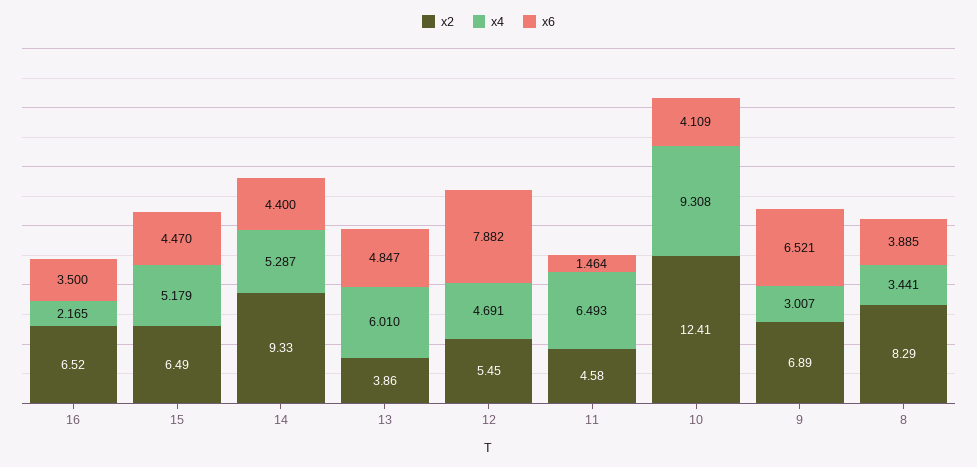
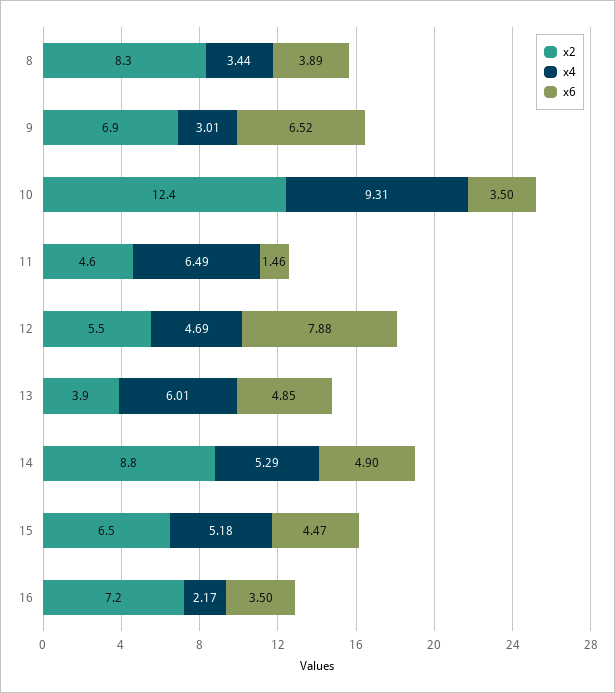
x2, 16: 6.52 -> 7.2
x2, 14: 9.33 -> 8.8
x6, 14: 4.4 -> 4.9
x6, 10: 4.109 -> 3.5

